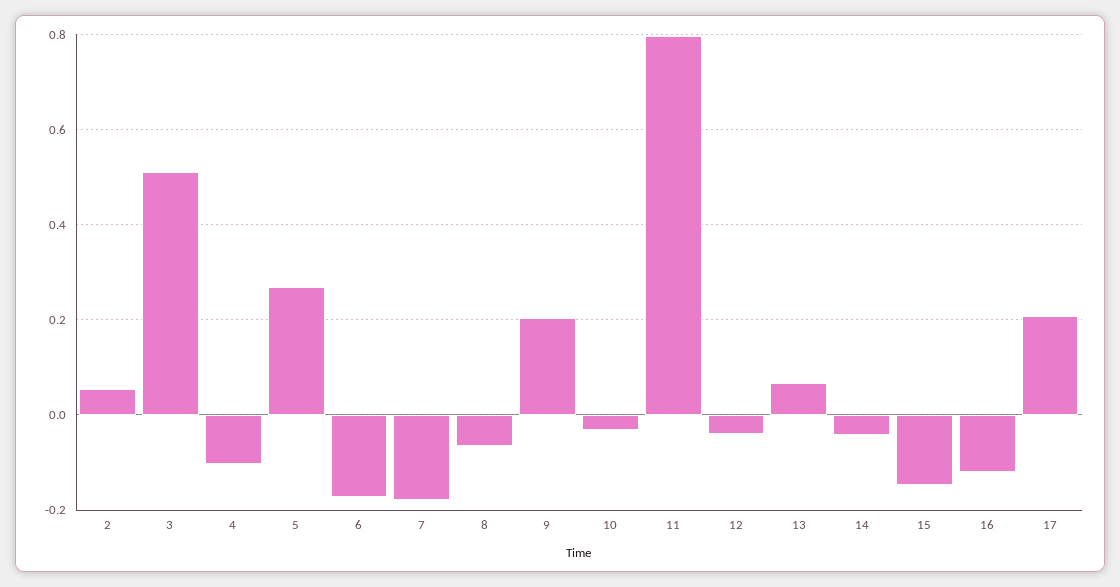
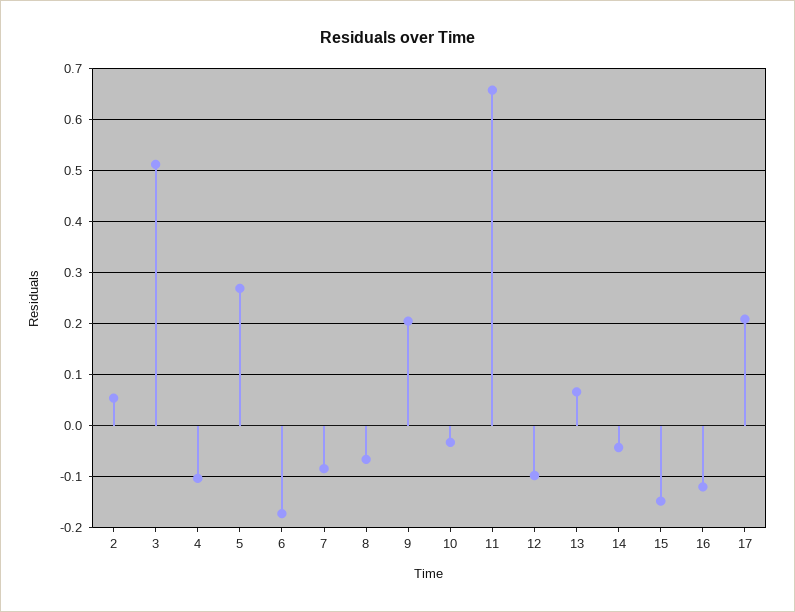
7: -0.18 -> -0.08
11: 0.8 -> 0.66
12: -0.04 -> -0.1

